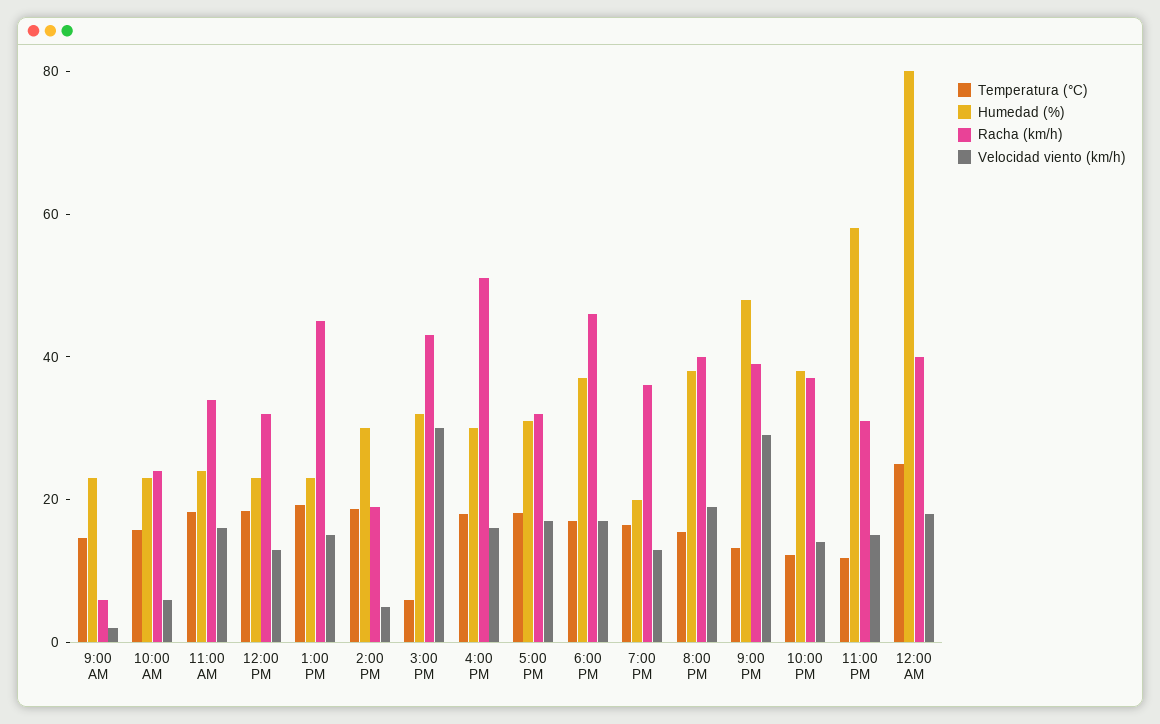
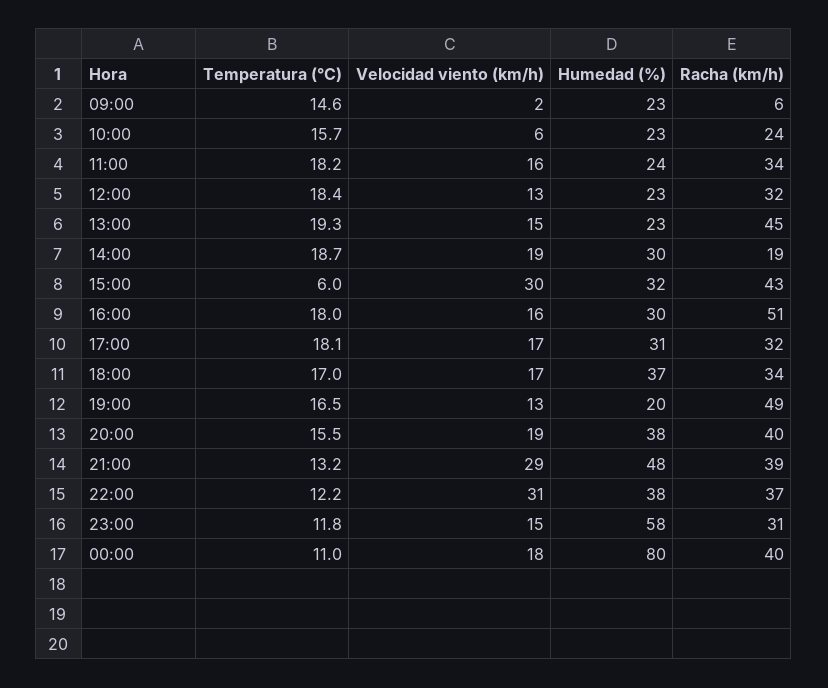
Velocidad viento (km/h), 2:00 PM: 5 -> 19
Racha (km/h), 6:00 PM: 45 -> 34
Racha (km/h), 7:00 PM: 35 -> 49
Velocidad viento (km/h), 10:00 PM: 15 -> 31
Temperatura (°C), 12:00 AM: 25 -> 11

